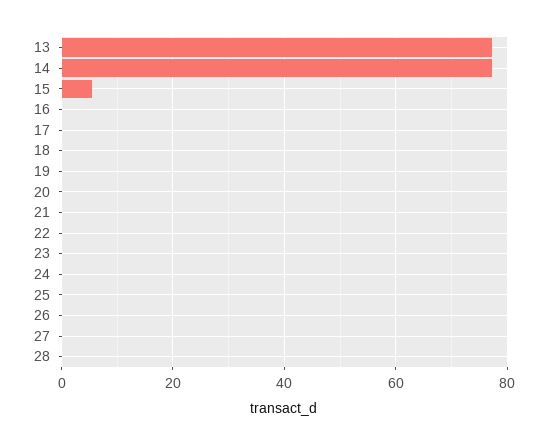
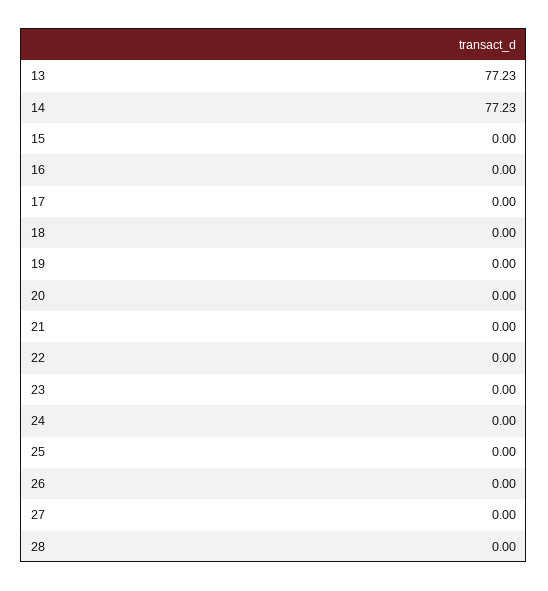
15: 6 -> 0

